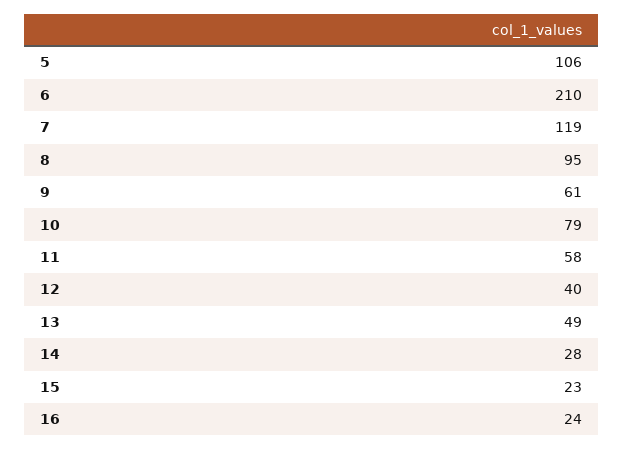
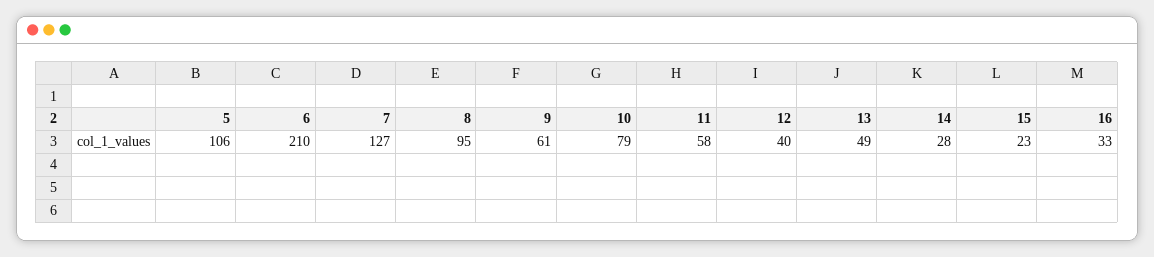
7: 119 -> 127
16: 24 -> 33

